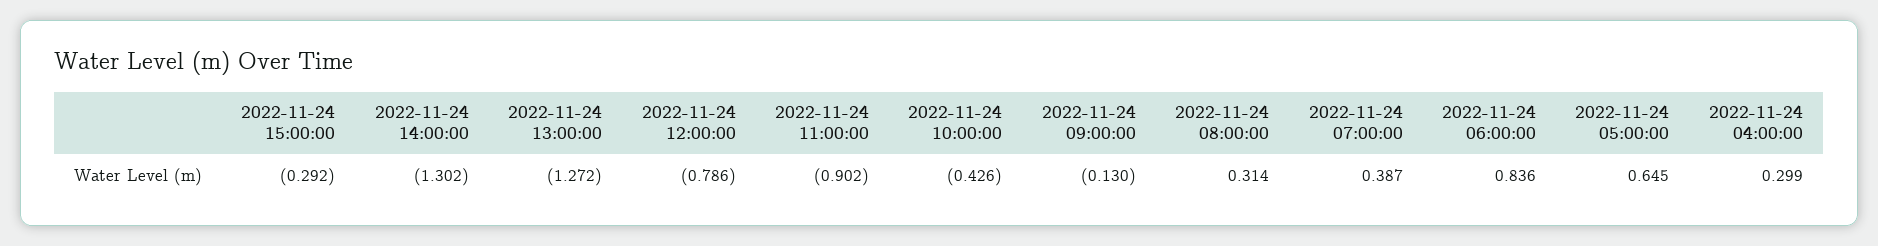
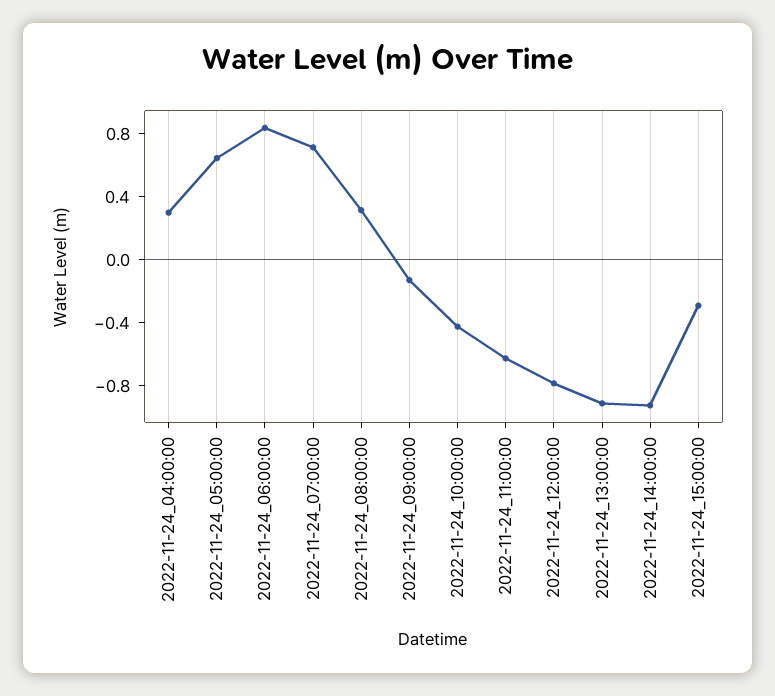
2022-11-24 14:00:00: -1.302 -> -0.9
2022-11-24 13:00:00: -1.272 -> -0.9
2022-11-24 11:00:00: -0.902 -> -0.6
2022-11-24 07:00:00: 0.387 -> 0.7

